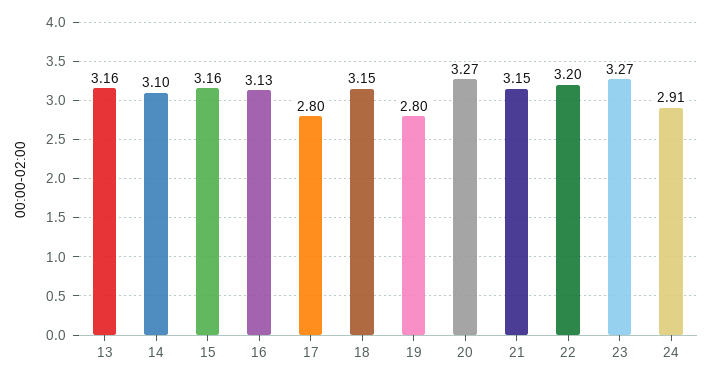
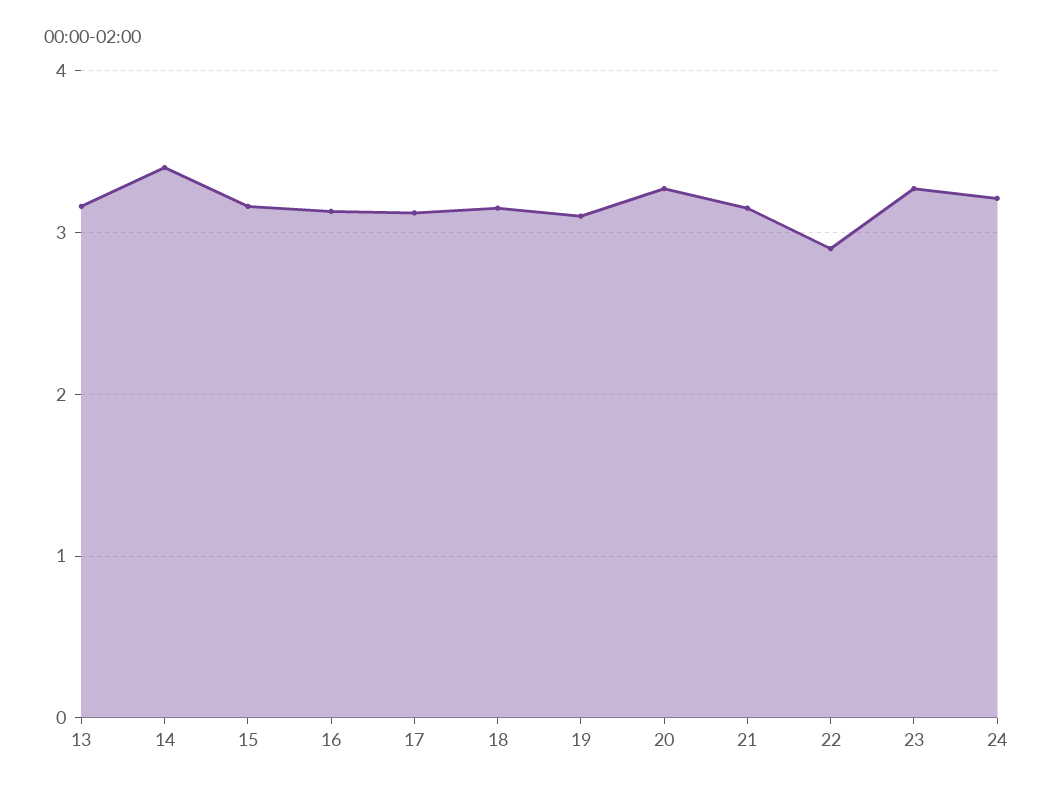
14: 3.1 -> 3.4
17: 2.8 -> 3.1
19: 2.8 -> 3.1
22: 3.2 -> 2.9
24: 2.91 -> 3.2

